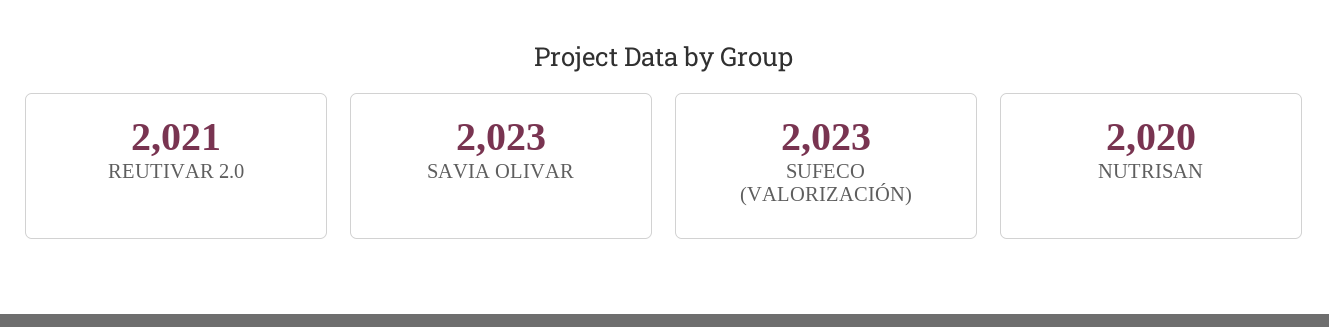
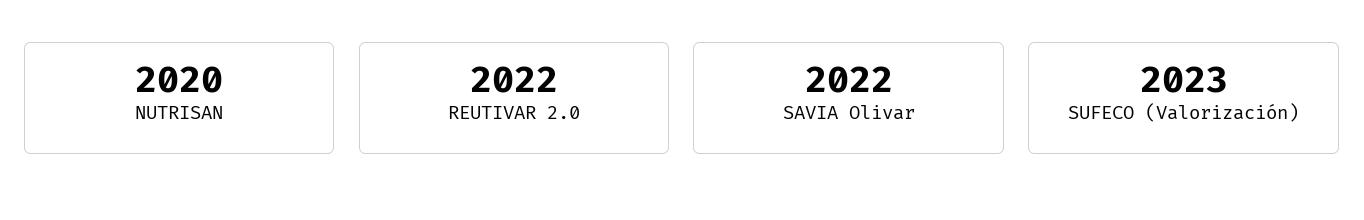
REUTIVAR 2.0: 2021 -> 2022
SAVIA OLIVAR: 2023 -> 2022

